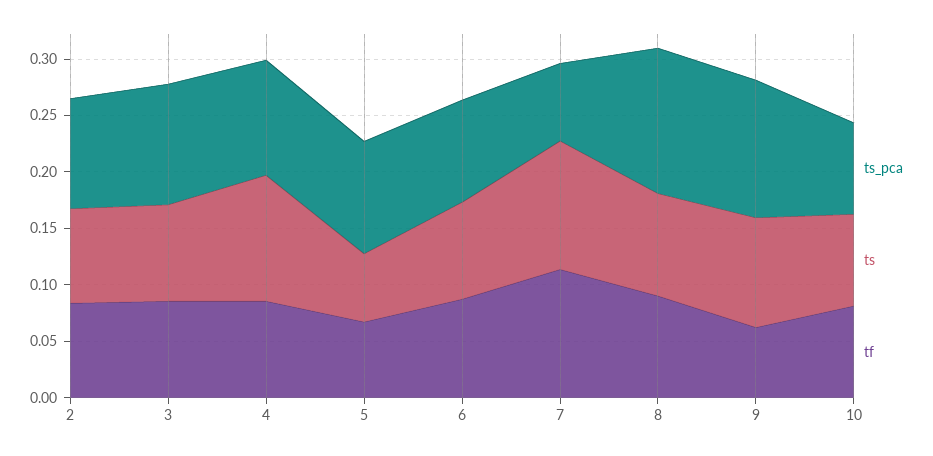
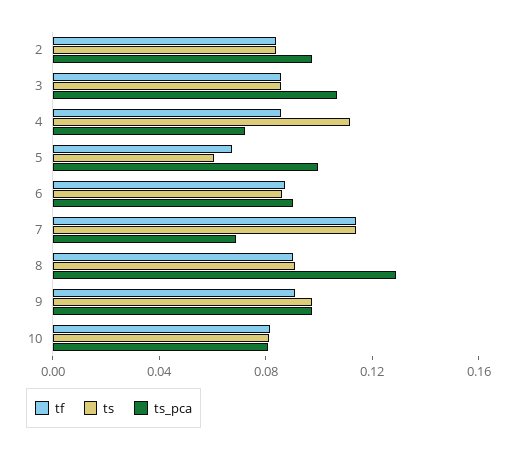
ts_pca, 4: 0.1 -> 0.07
ts_pca, 9: 0.12 -> 0.1
tf, 9: 0.06 -> 0.09

